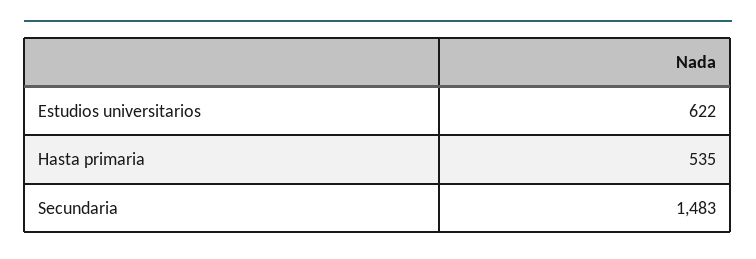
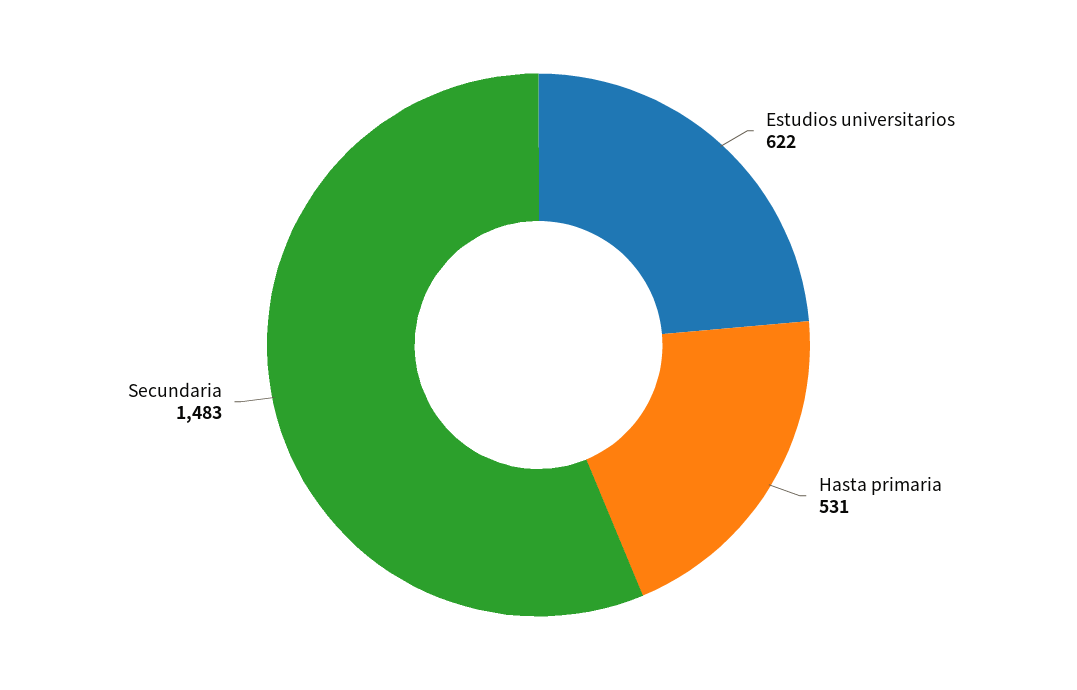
Hasta primaria: 535 -> 531

